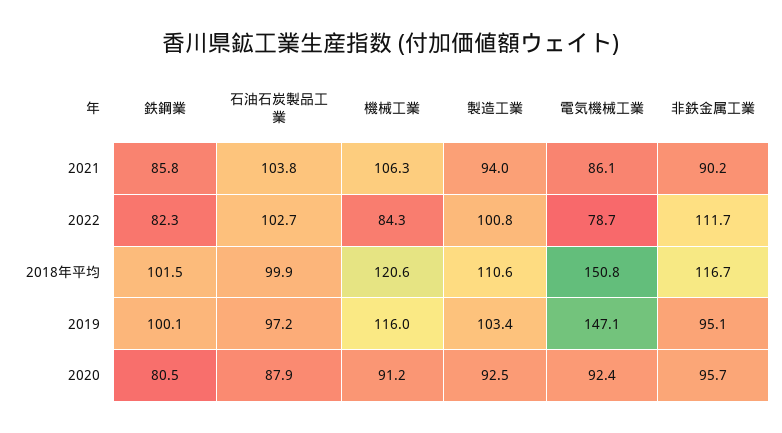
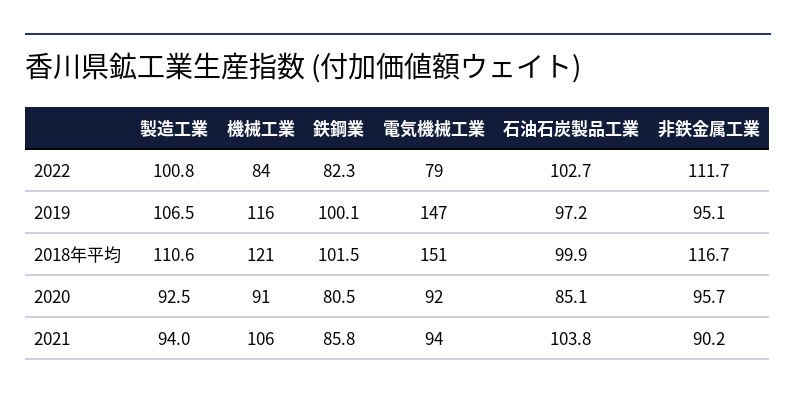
電気機械工業, 2021: 86.1 -> 94
製造工業, 2019: 103.4 -> 106.5
石油石炭製品工業, 2020: 87.9 -> 85.1

